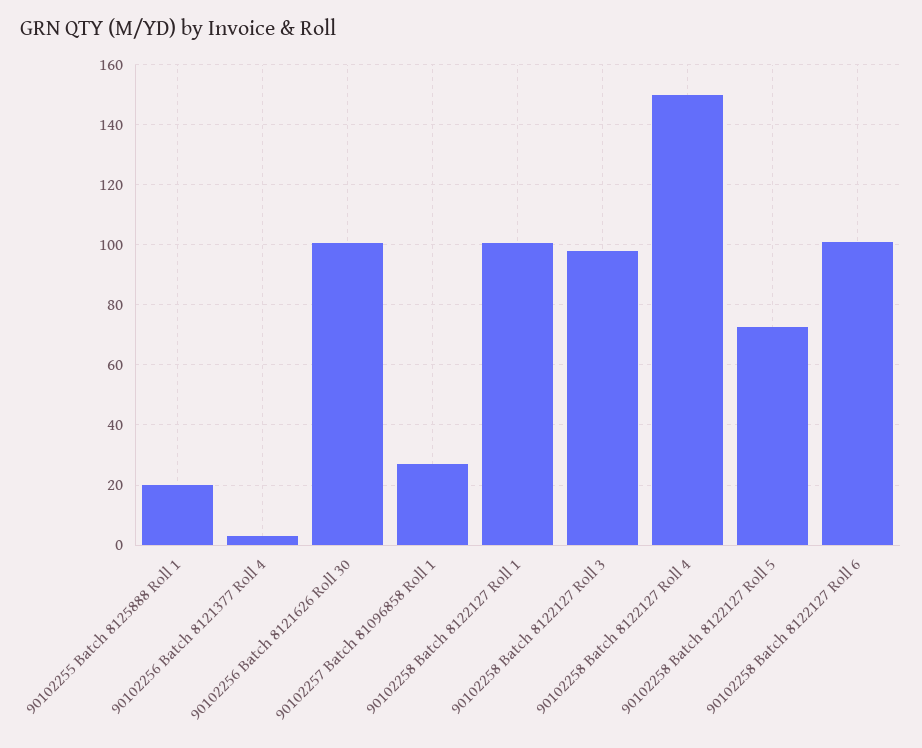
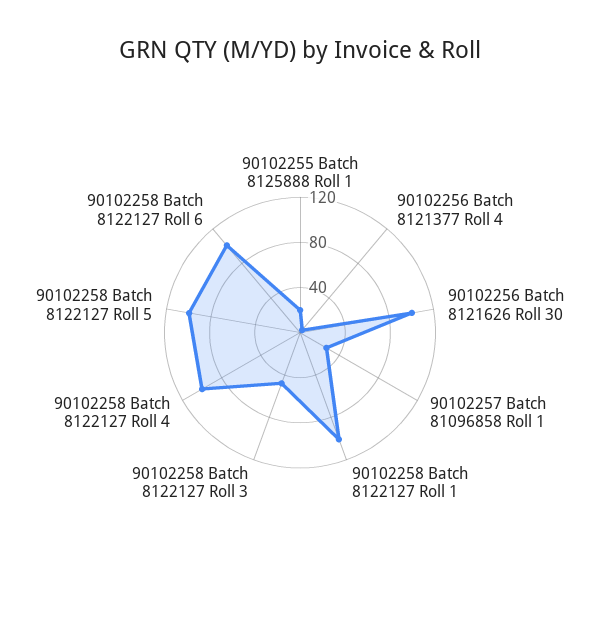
90102258 Batch 8122127 Roll 3: 98 -> 50
90102258 Batch 8122127 Roll 4: 150 -> 100
90102258 Batch 8122127 Roll 5: 72 -> 100

